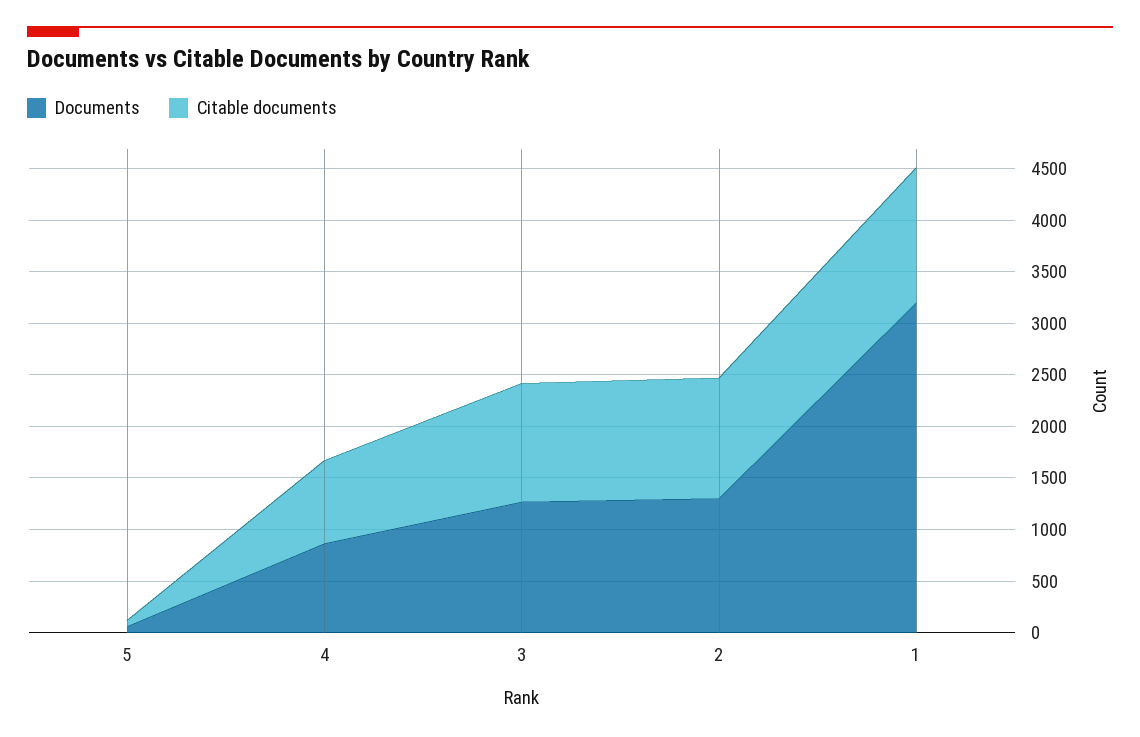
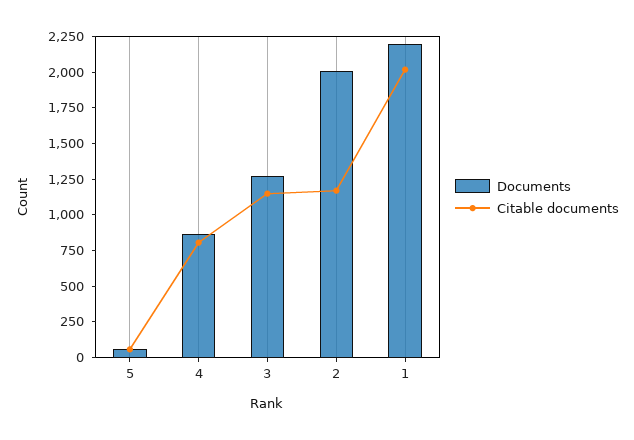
Documents, 2: 1300 -> 2000
Documents, 1: 3200 -> 2250
Citable documents, 1: 1300 -> 2000

